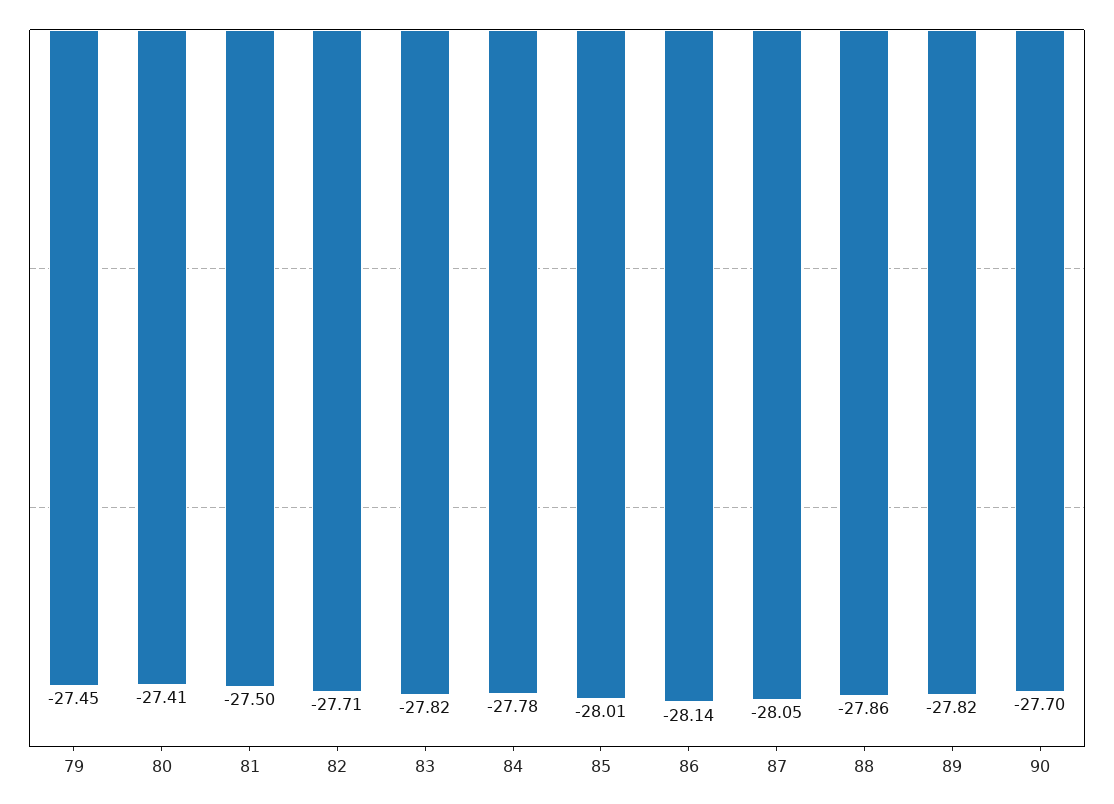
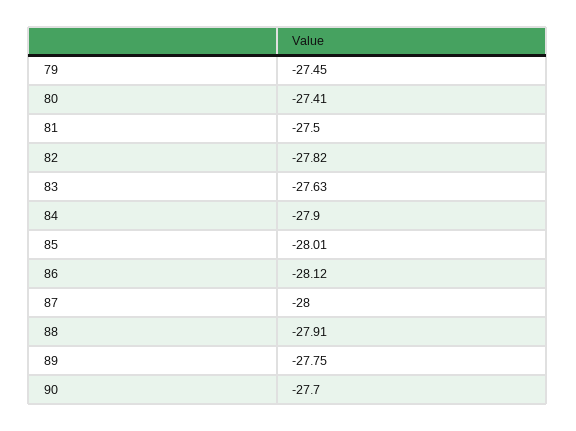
82: -27.71 -> -27.82
83: -27.82 -> -27.63
84: -27.78 -> -27.9
86: -28.14 -> -28.12
87: -28.05 -> -28
88: -27.86 -> -27.91
89: -27.82 -> -27.75

